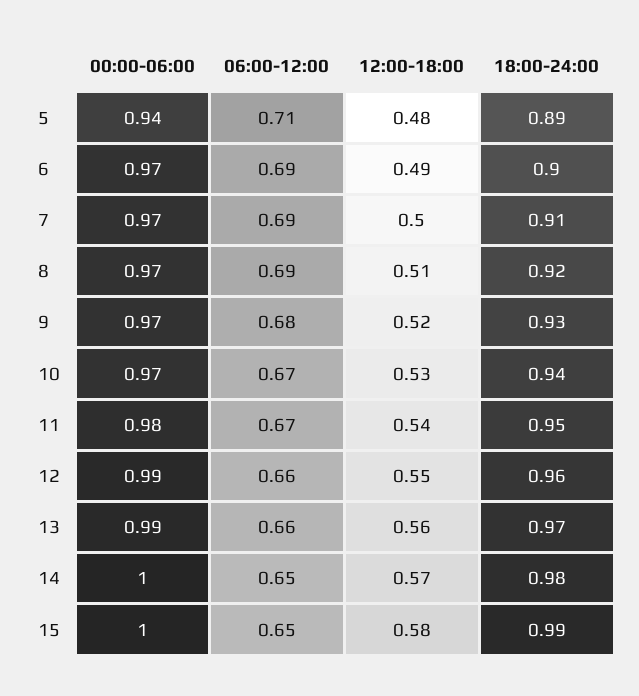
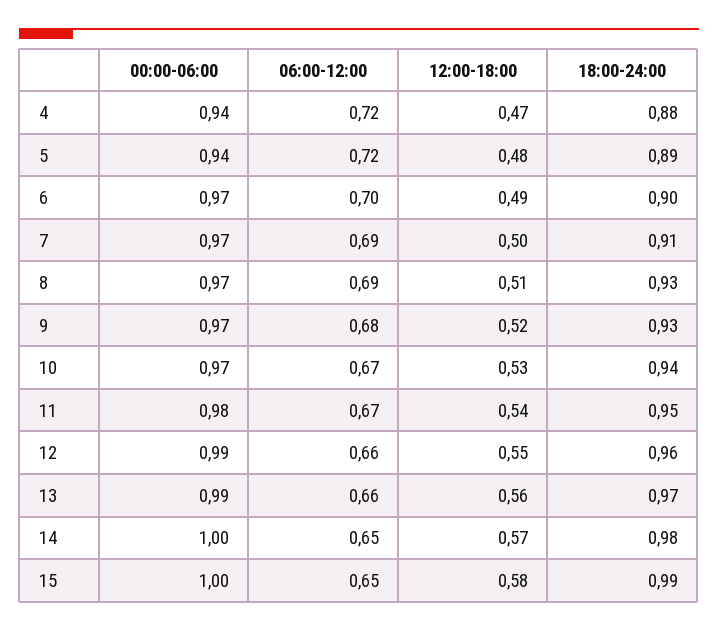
06:00-12:00, 5: 0.71 -> 0.72
06:00-12:00, 6: 0.69 -> 0.7
18:00-24:00, 8: 0.92 -> 0.93
00:00-06:00, 4: none -> 0.94
06:00-12:00, 4: none -> 0.72
12:00-18:00, 4: none -> 0.47
18:00-24:00, 4: none -> 0.88

